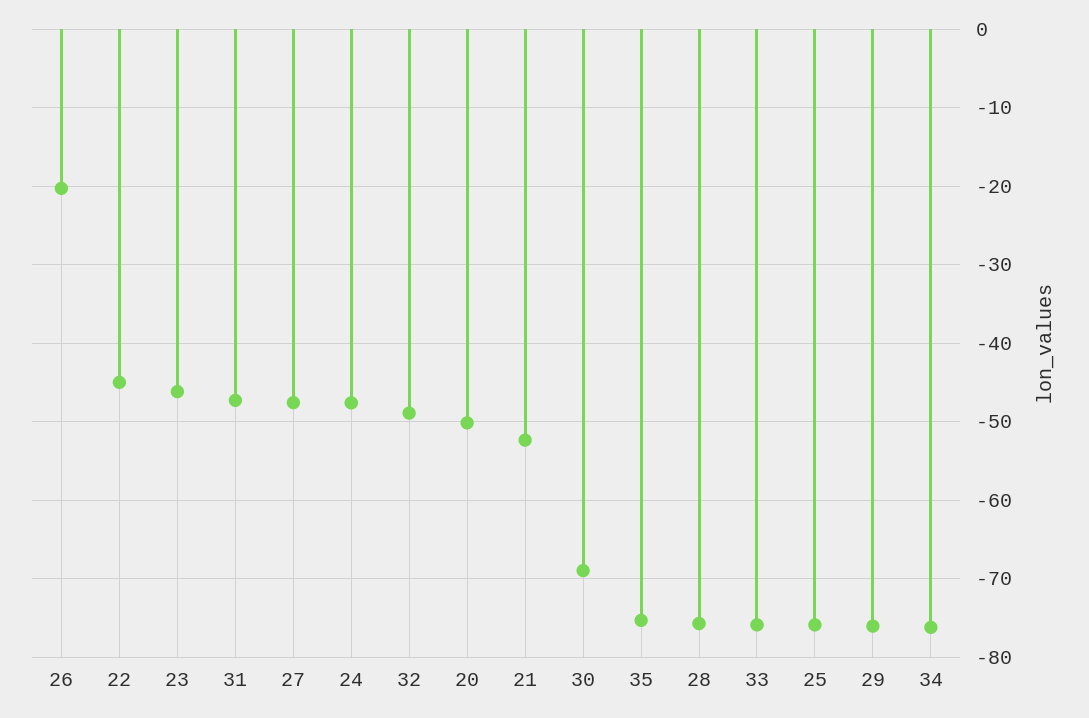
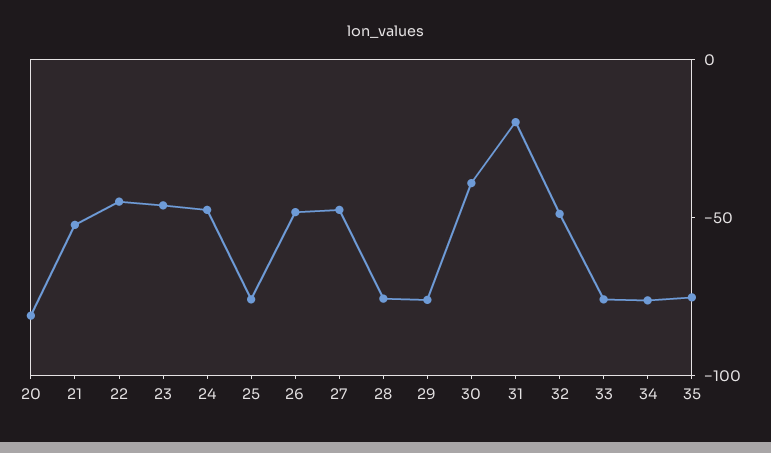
26: -20 -> -50
31: -47 -> -20
20: -50 -> -80
30: -69 -> -40

